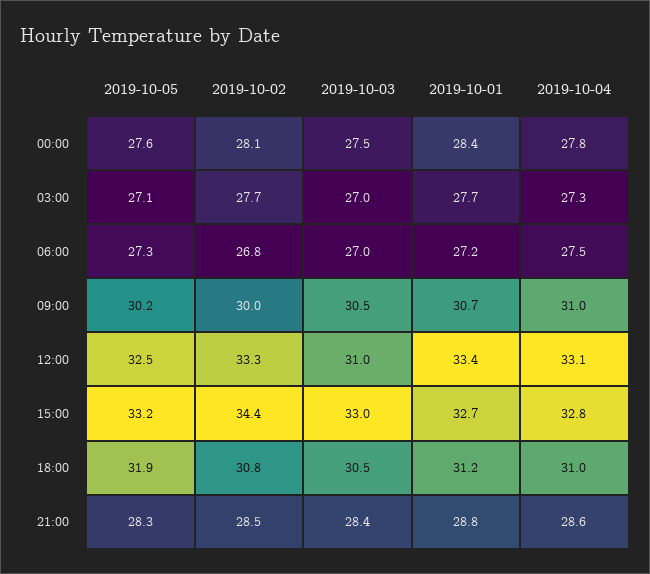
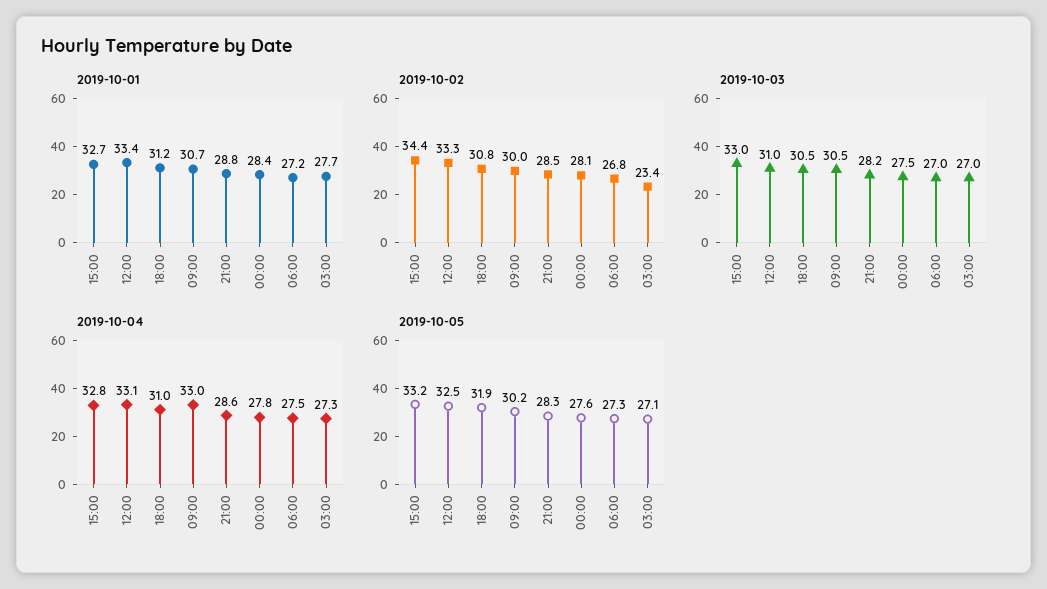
2019-10-02, 03:00: 27.7 -> 23.4
2019-10-04, 09:00: 31 -> 33
2019-10-03, 21:00: 28.4 -> 28.2

